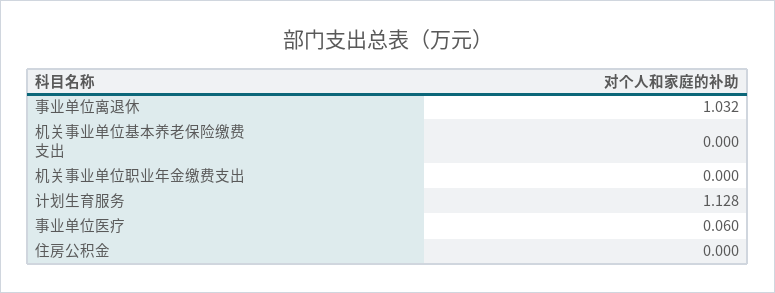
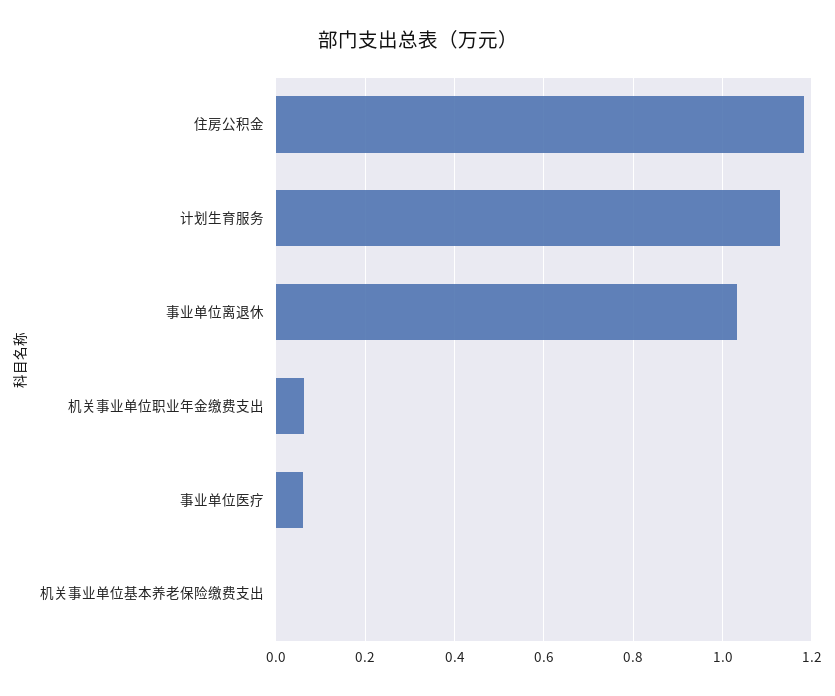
机关事业单位职业年金缴费支出: 0 -> 0.06
住房公积金: 0 -> 1.18

